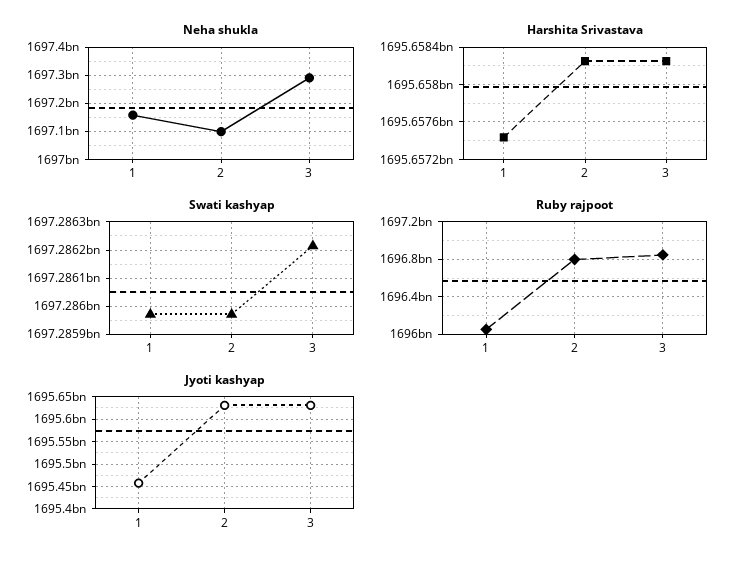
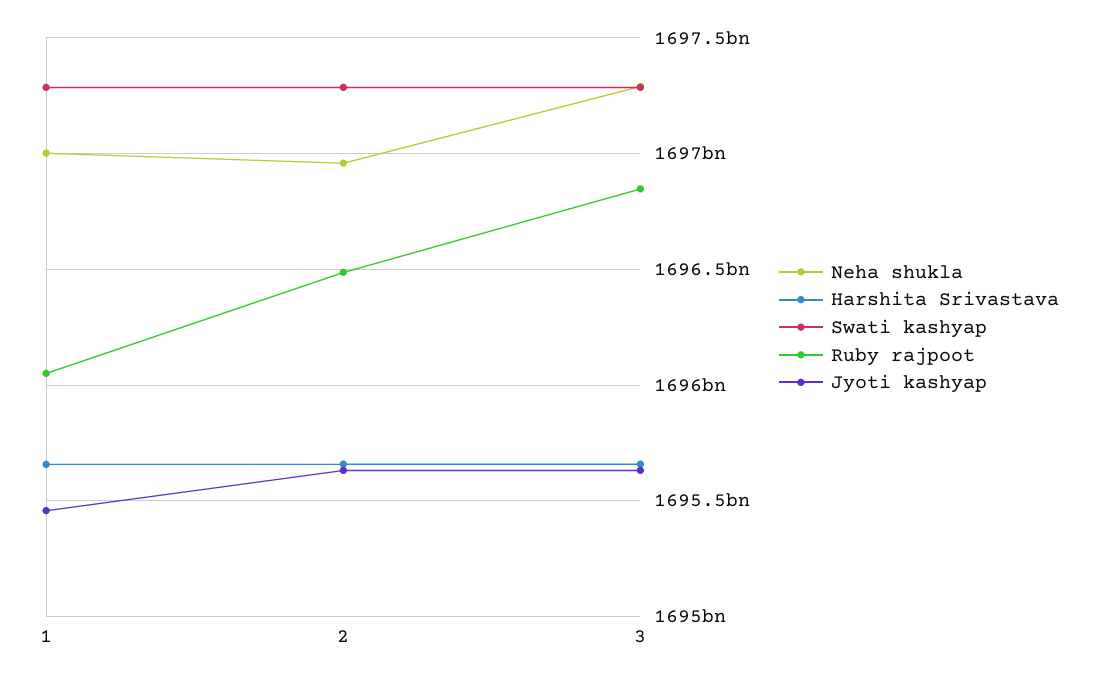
Neha shukla, 1: 1697150000000 -> 1697000000000
Neha shukla, 2: 1697100000000 -> 1696950000000
Ruby rajpoot, 2: 1696800000000 -> 1696500000000

